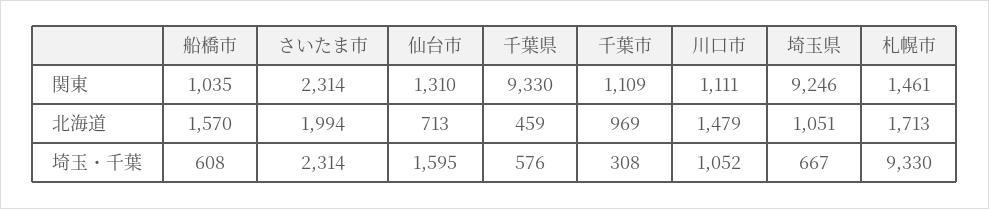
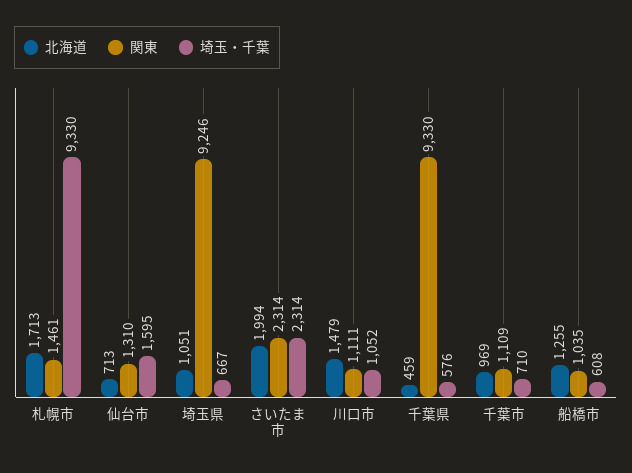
北海道, 船橋市: 1570 -> 1255
埼玉・千葉, 千葉市: 308 -> 710

